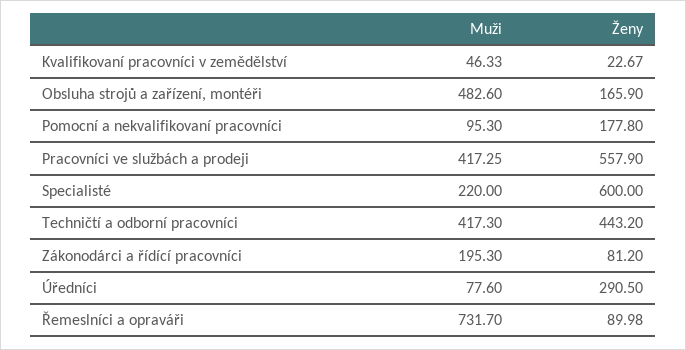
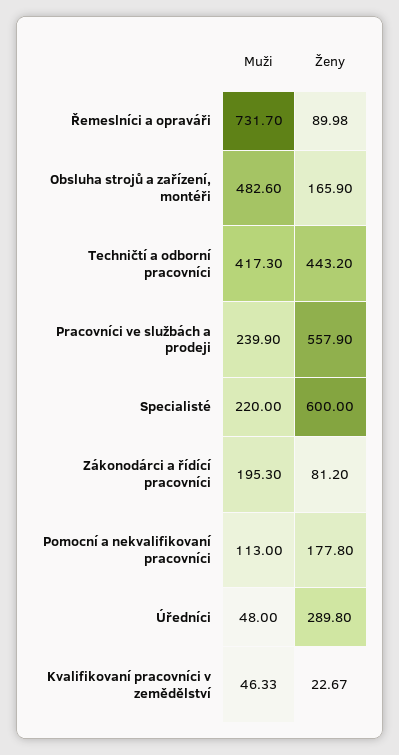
Muži, Pomocní a nekvalifikovaní pracovníci: 95.3 -> 113
Muži, Pracovníci ve službách a prodeji: 417.25 -> 239.9
Muži, Úředníci: 77.6 -> 48
Ženy, Úředníci: 290.5 -> 289.8

